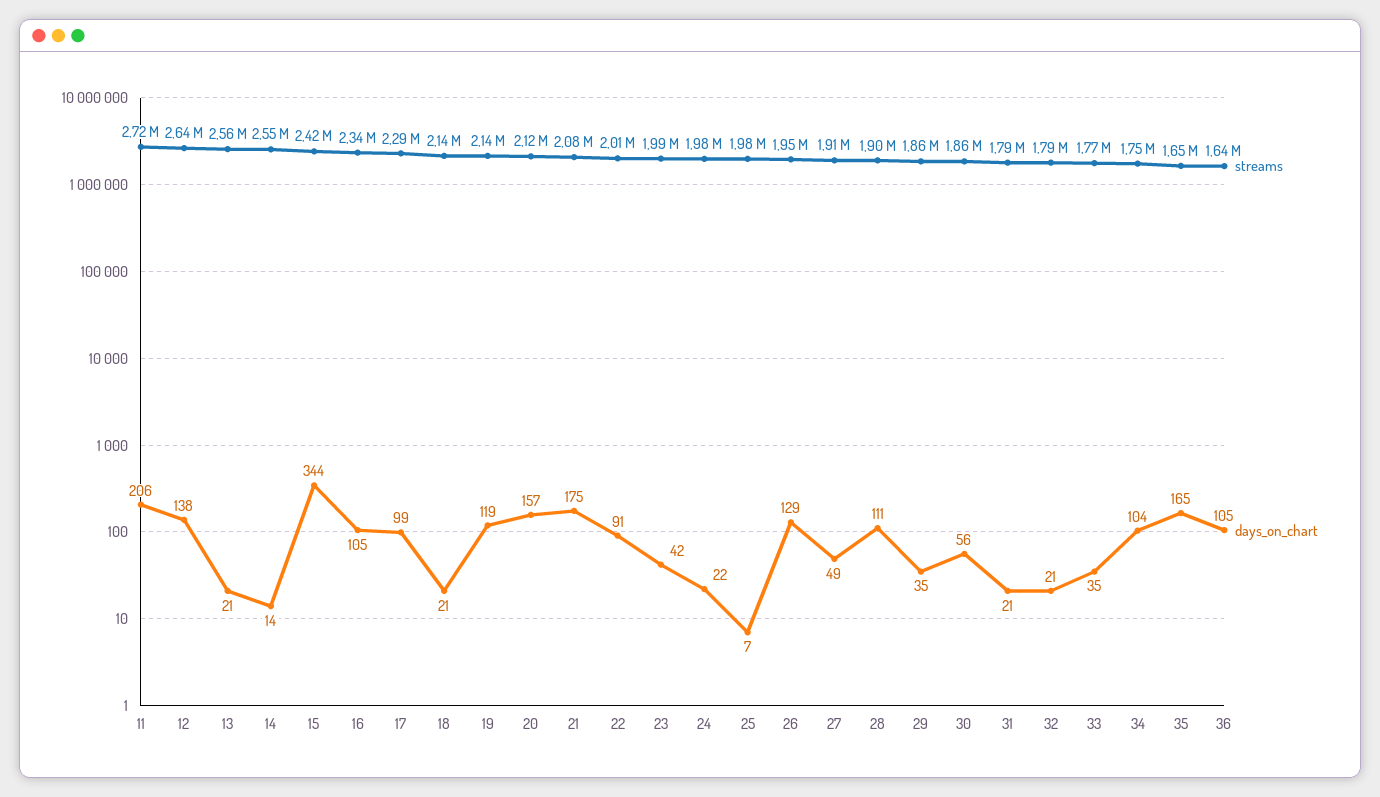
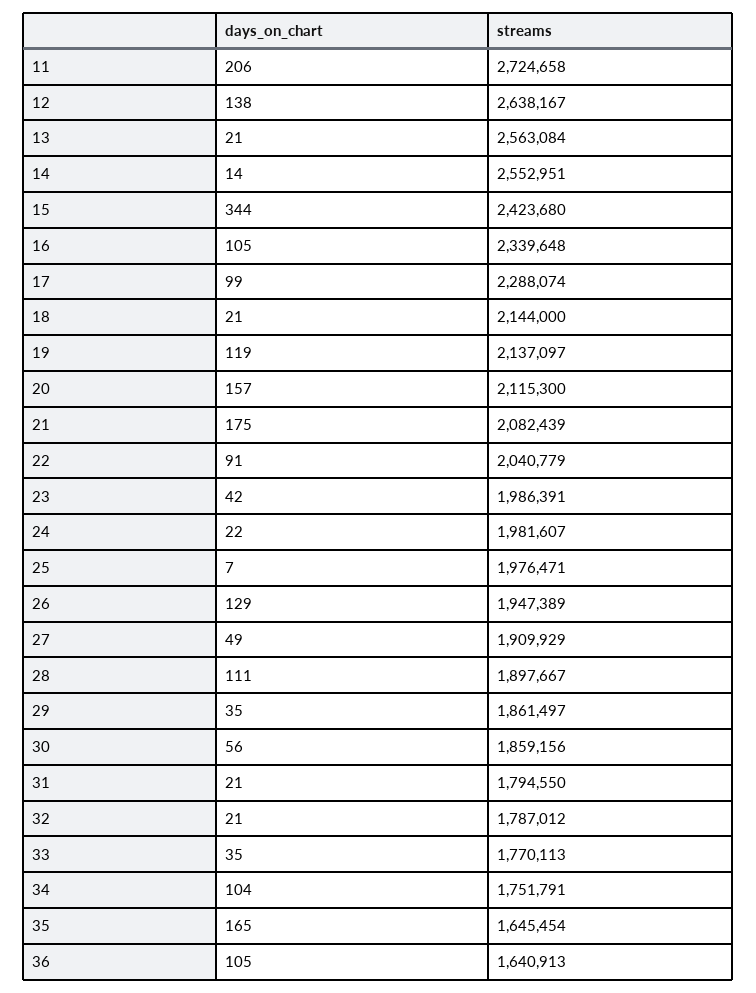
streams, 22: 2010000 -> 2040779

